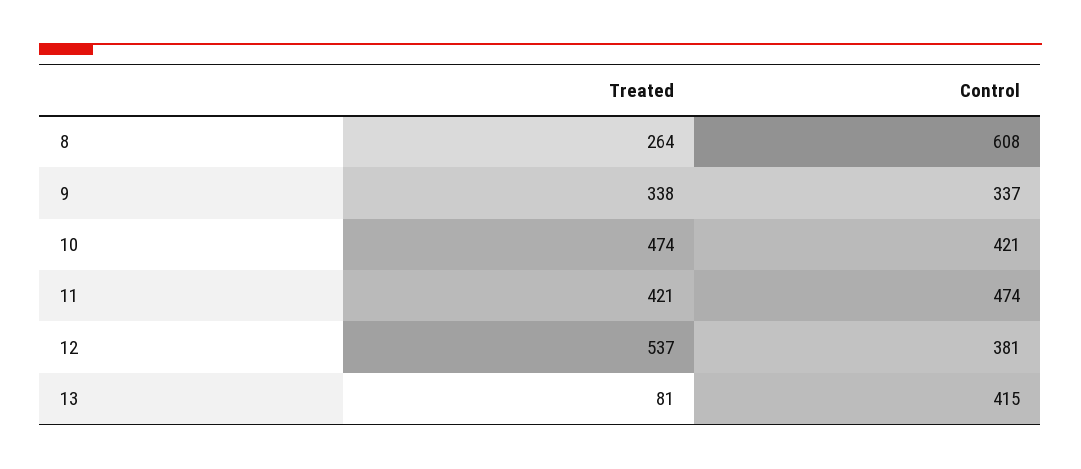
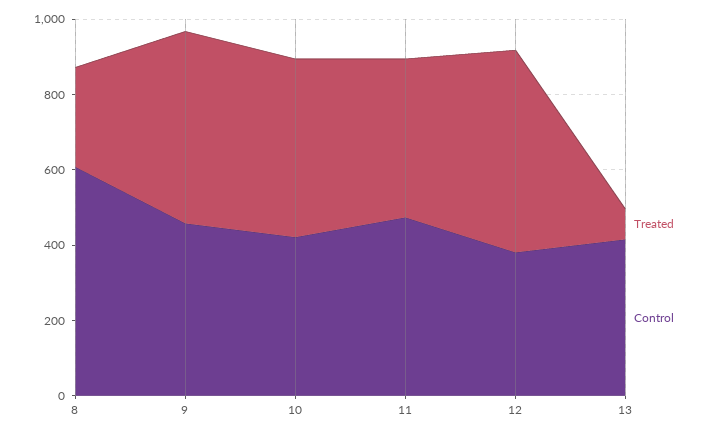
Treated, 9: 338 -> 500
Control, 9: 337 -> 450

